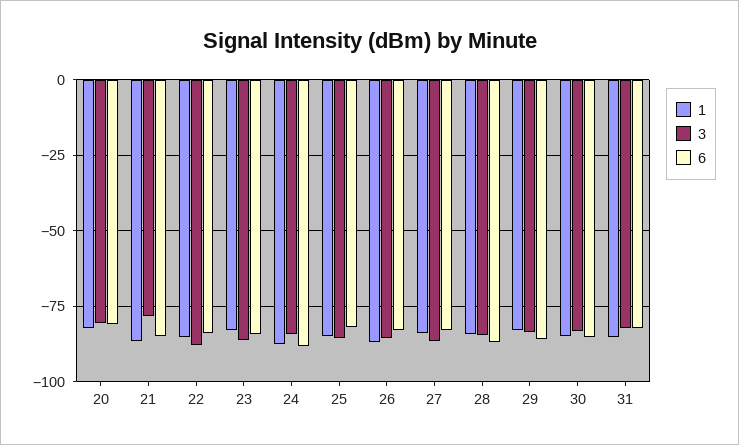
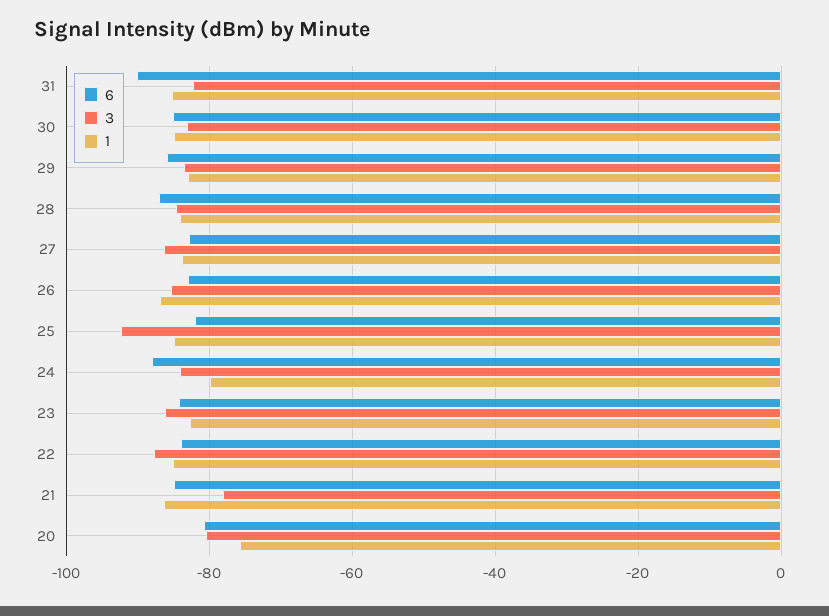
1, 20: -82.5 -> -76
1, 24: -87.5 -> -80
3, 25: -85 -> -92
6, 31: -82.5 -> -90

